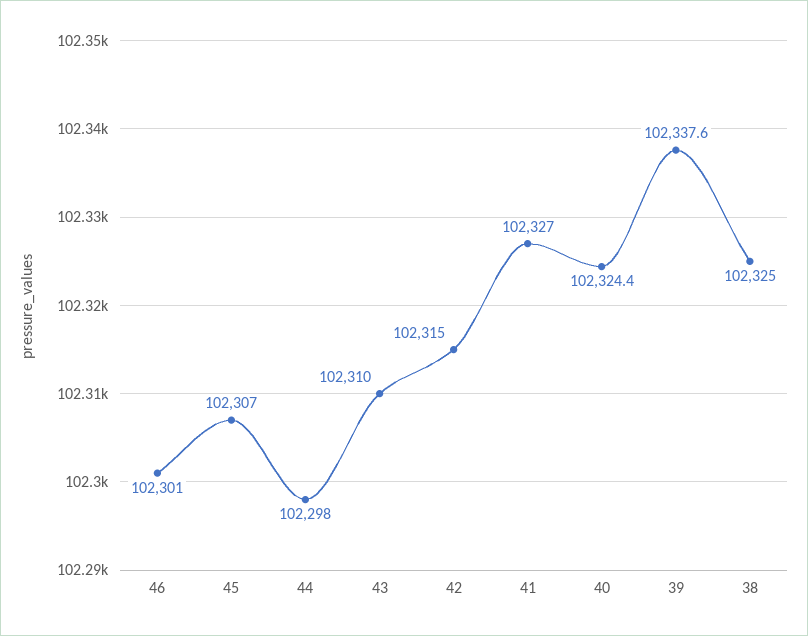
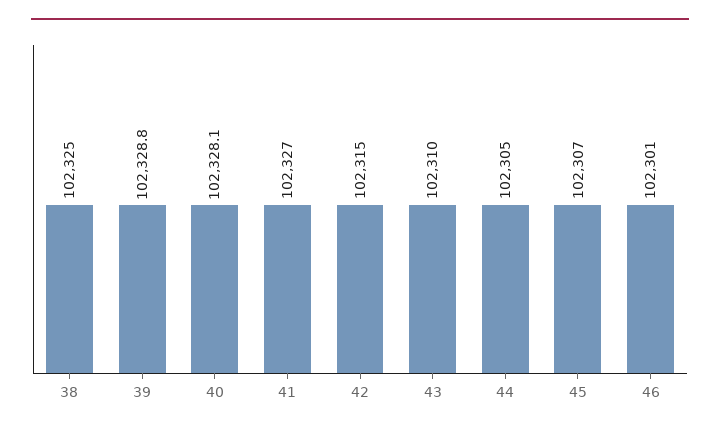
44: 102298 -> 102305
40: 102324.4 -> 102328.1
39: 102337.6 -> 102328.8

